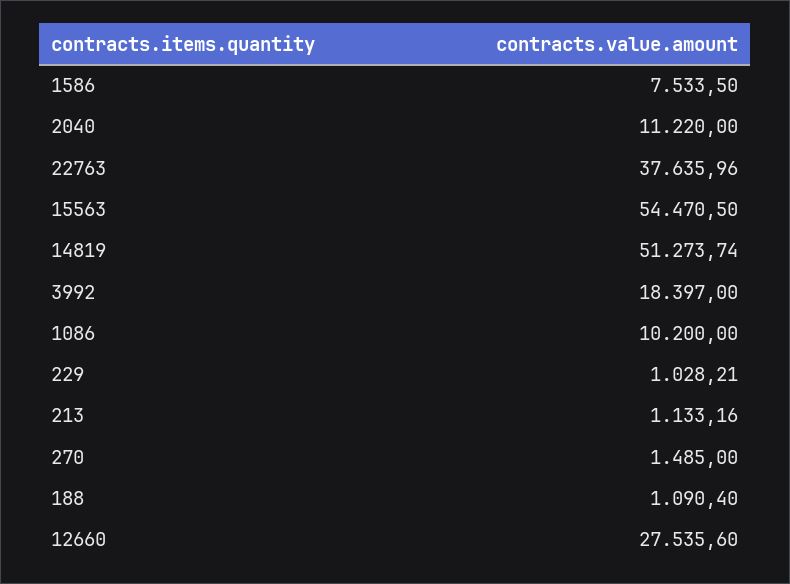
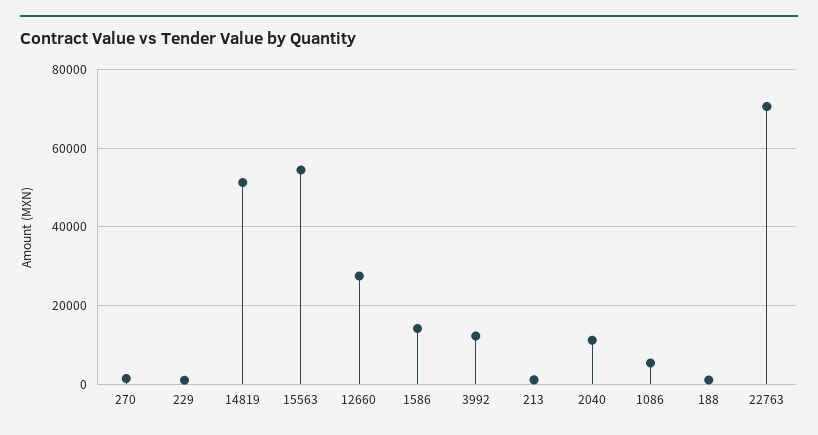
1586: 7533.5 -> 14000
22763: 37635.96 -> 70000
3992: 18397 -> 12000
1086: 10200 -> 6000

